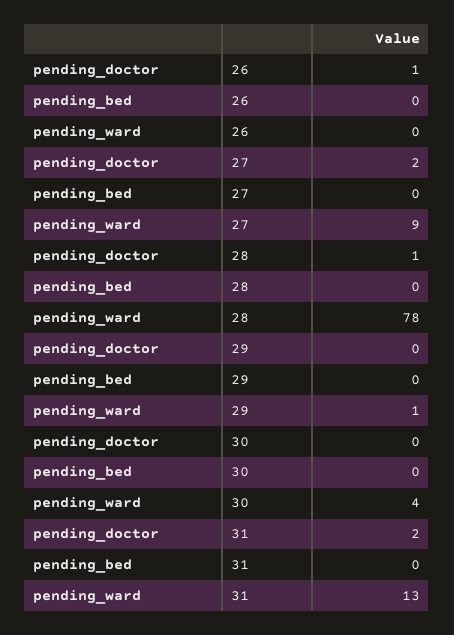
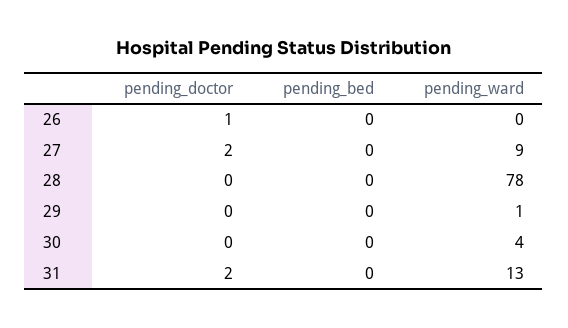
pending_doctor, 28: 1 -> 0

